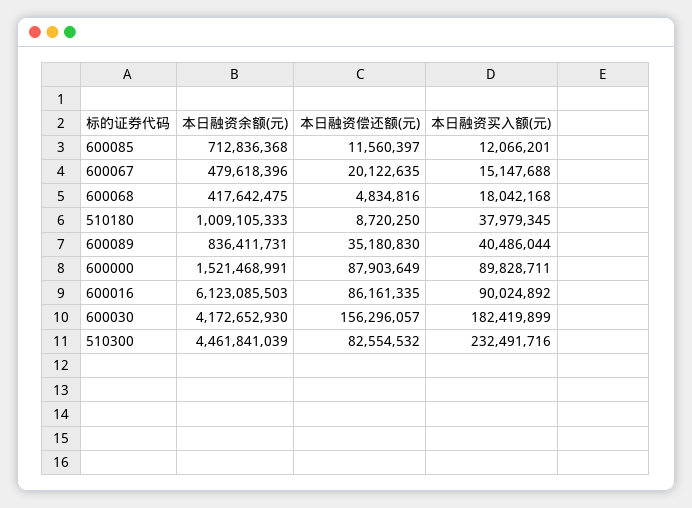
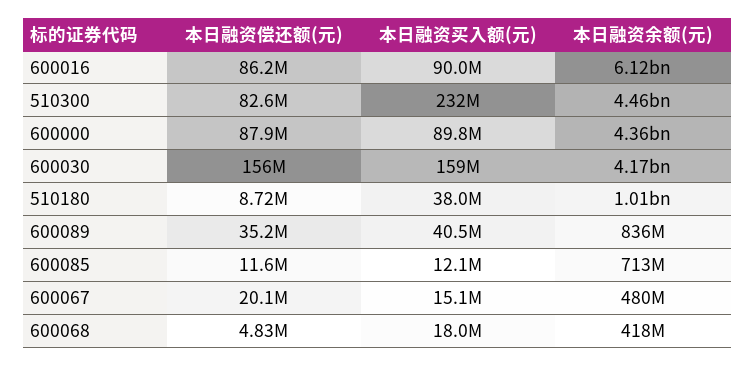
本日融资余额(元), 600000: 1521468991 -> 4360000000
本日融资买入额(元), 600030: 182419899 -> 159000000

